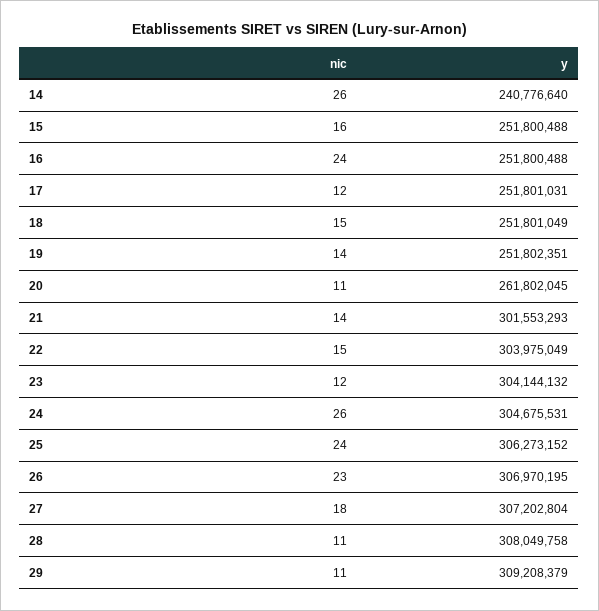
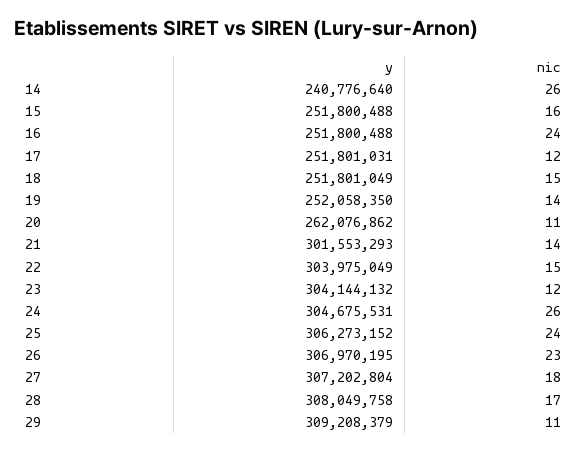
y, 19: 251802351 -> 252058350
y, 20: 261802045 -> 262076862
nic, 28: 11 -> 17

